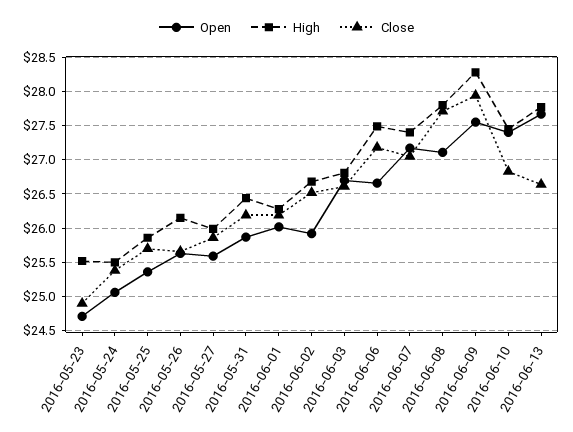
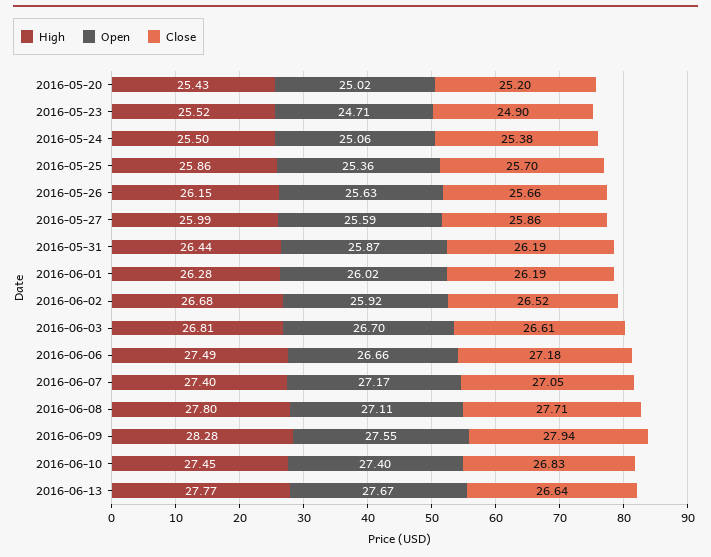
High, 2016-05-20: none -> 25.43
Open, 2016-05-20: none -> 25.02
Close, 2016-05-20: none -> 25.2

